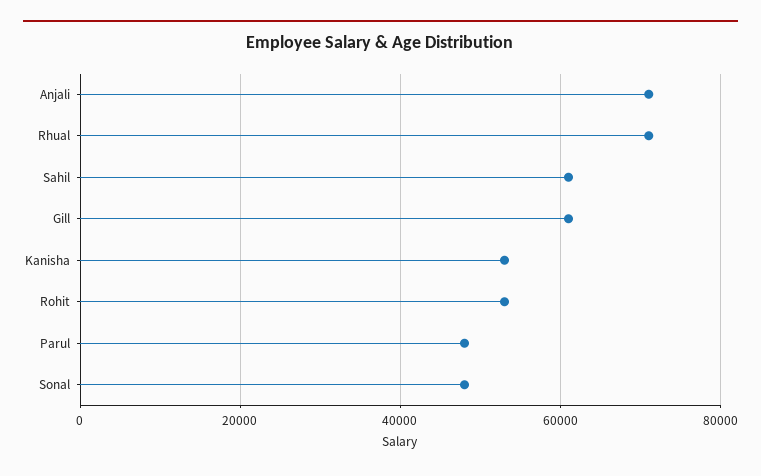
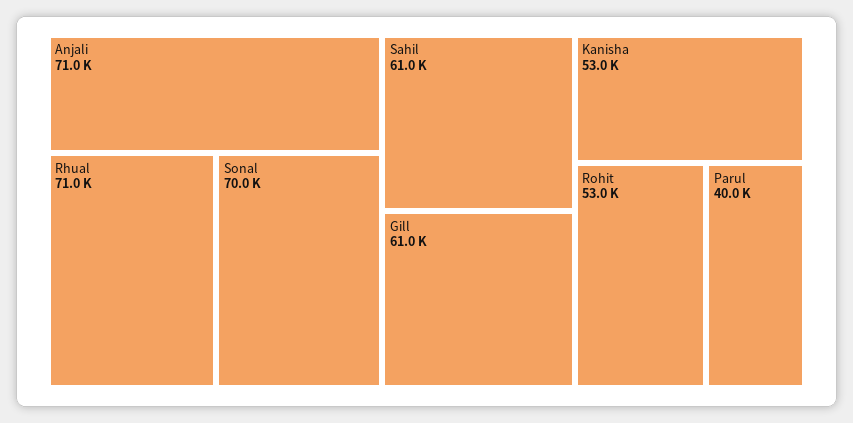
Parul: 48000 -> 40000
Sonal: 48000 -> 70000

